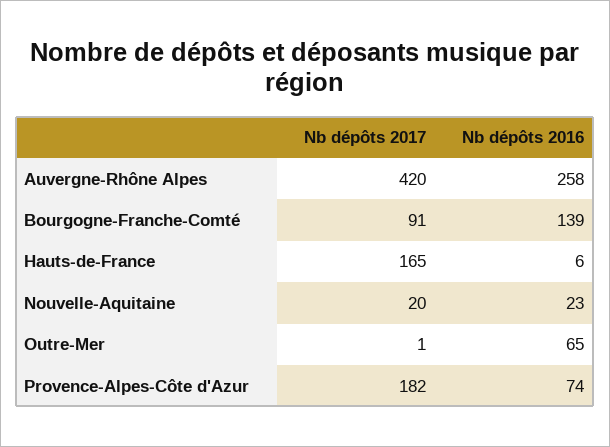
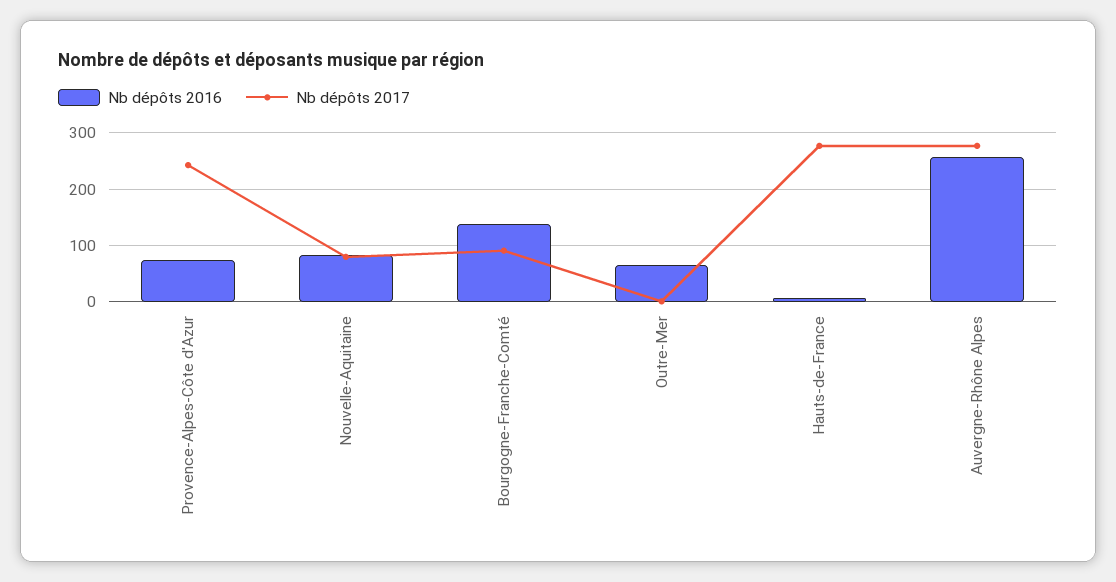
Nb dépôts 2017, Auvergne-Rhône Alpes: 420 -> 280
Nb dépôts 2017, Hauts-de-France: 165 -> 280
Nb dépôts 2017, Nouvelle-Aquitaine: 20 -> 80
Nb dépôts 2016, Nouvelle-Aquitaine: 23 -> 80
Nb dépôts 2017, Provence-Alpes-Côte d'Azur: 182 -> 240

